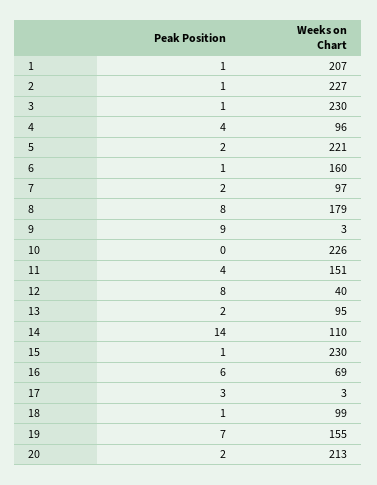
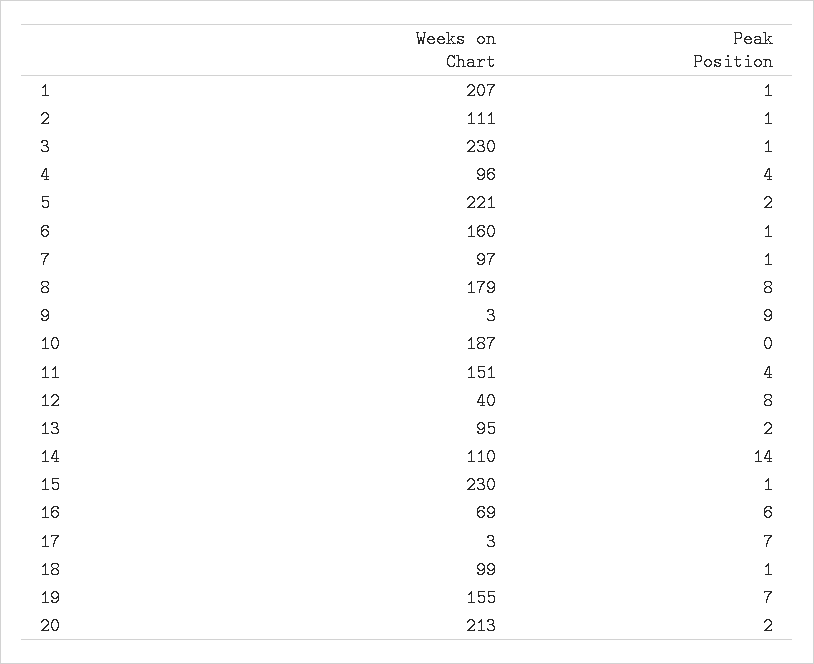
Weeks on Chart, 2: 227 -> 111
Peak Position, 7: 2 -> 1
Weeks on Chart, 10: 226 -> 187
Peak Position, 17: 3 -> 7

